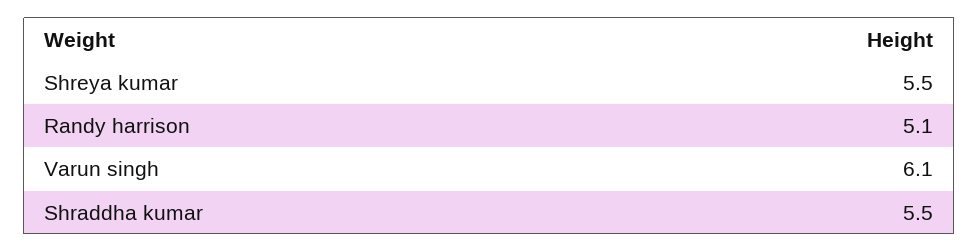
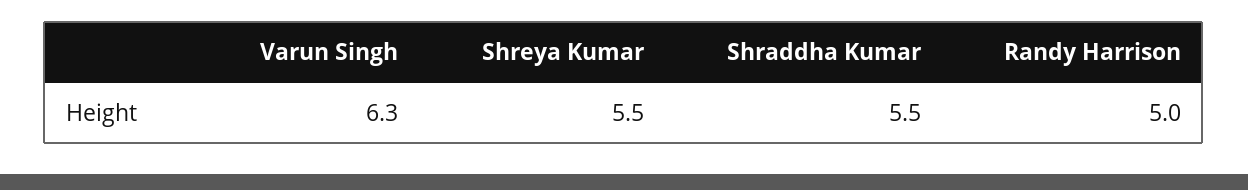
Randy harrison: 5.1 -> 5
Varun singh: 6.1 -> 6.3

